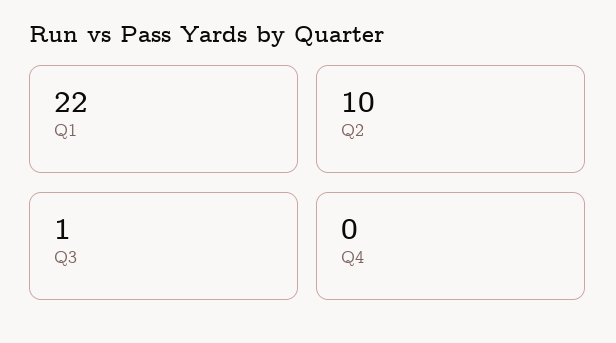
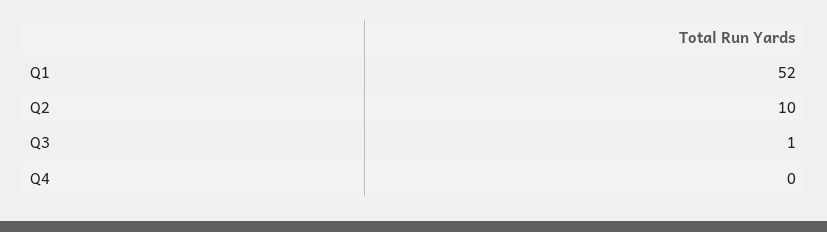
Q1: 22 -> 52

